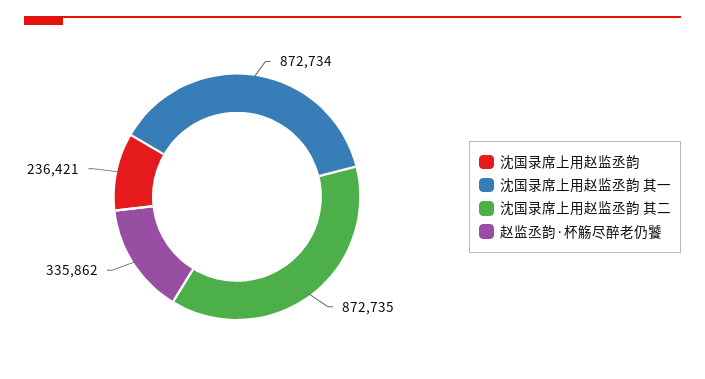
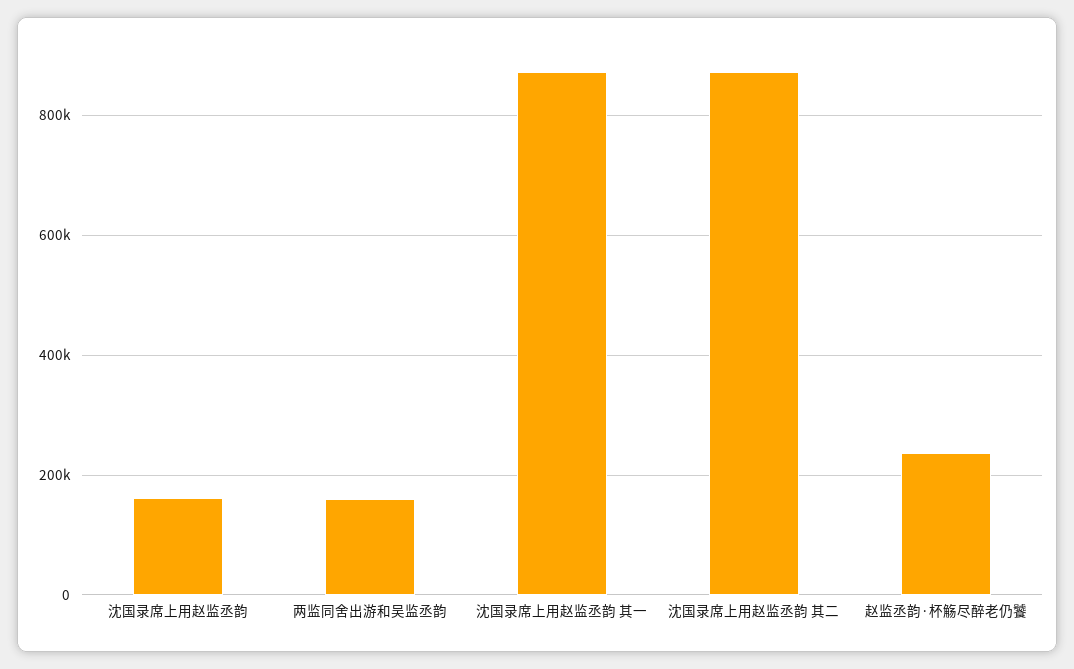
沈国录席上用赵监丞韵: 236421 -> 160000
赵监丞韵·杯觞尽醉老仍饕: 335862 -> 240000
两监同舍出游和吴监丞韵: none -> 160000

